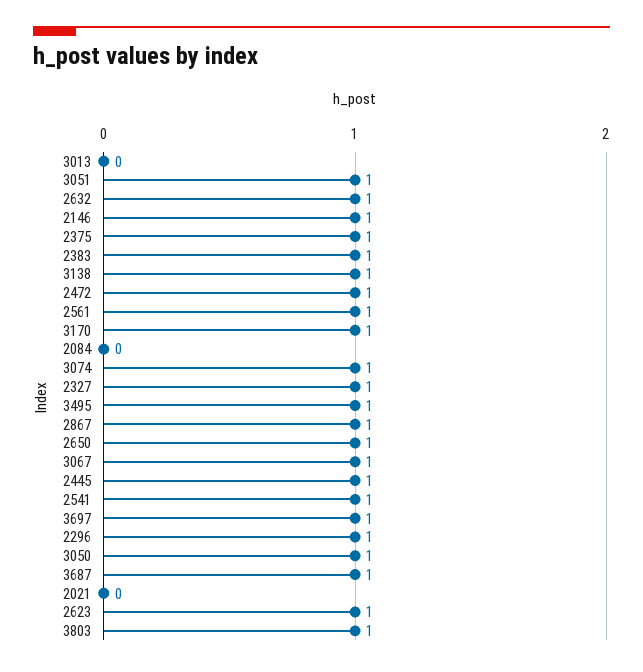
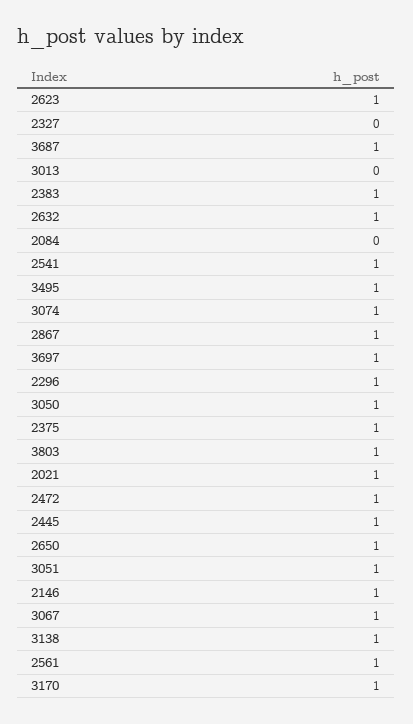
2327: 1 -> 0
2021: 0 -> 1

